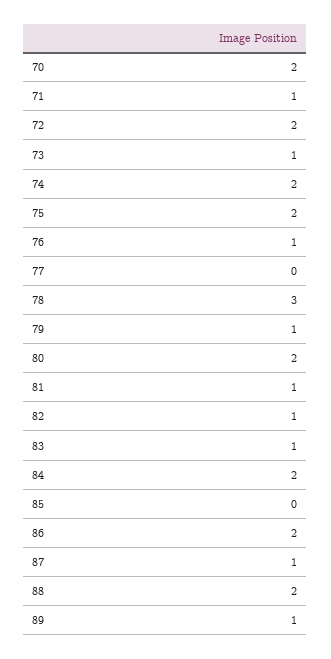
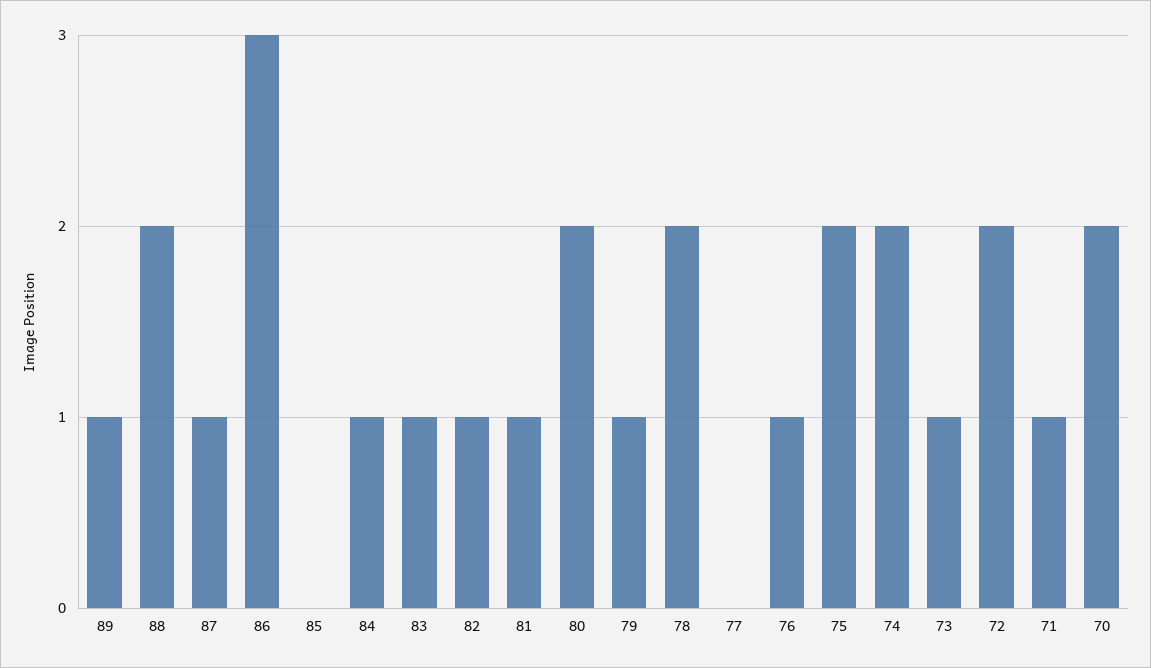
78: 3 -> 2
84: 2 -> 1
86: 2 -> 3

